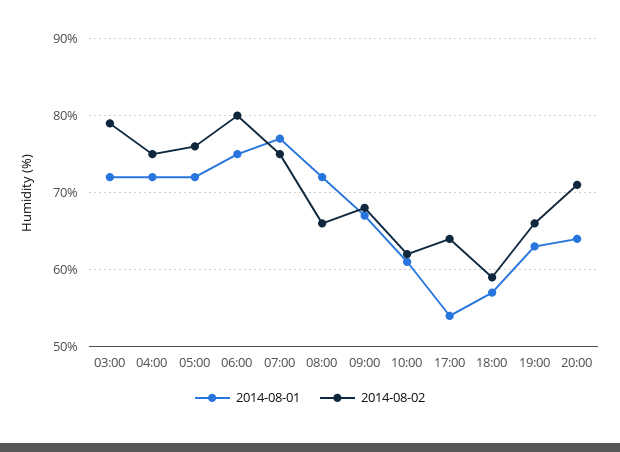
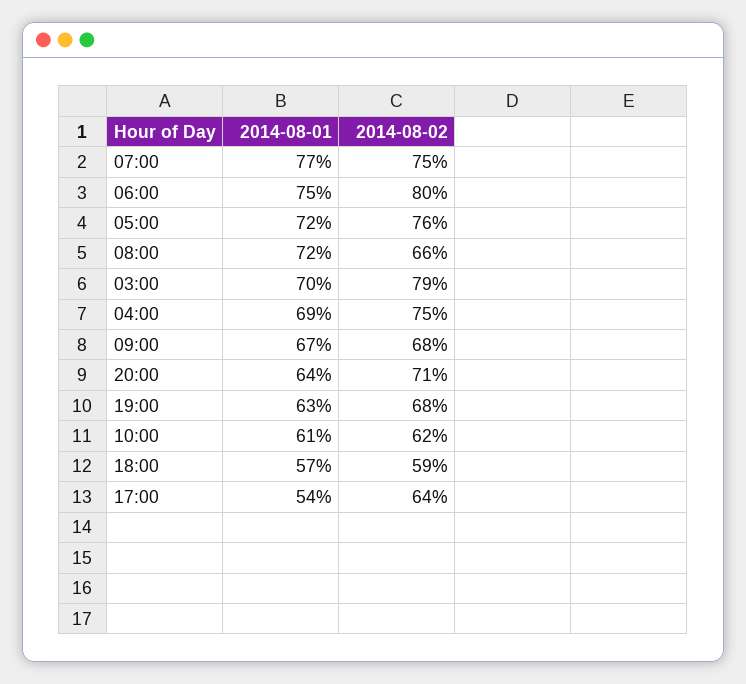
2014-08-01, 03:00: 72 -> 70
2014-08-01, 04:00: 72 -> 69
2014-08-02, 19:00: 66 -> 68

